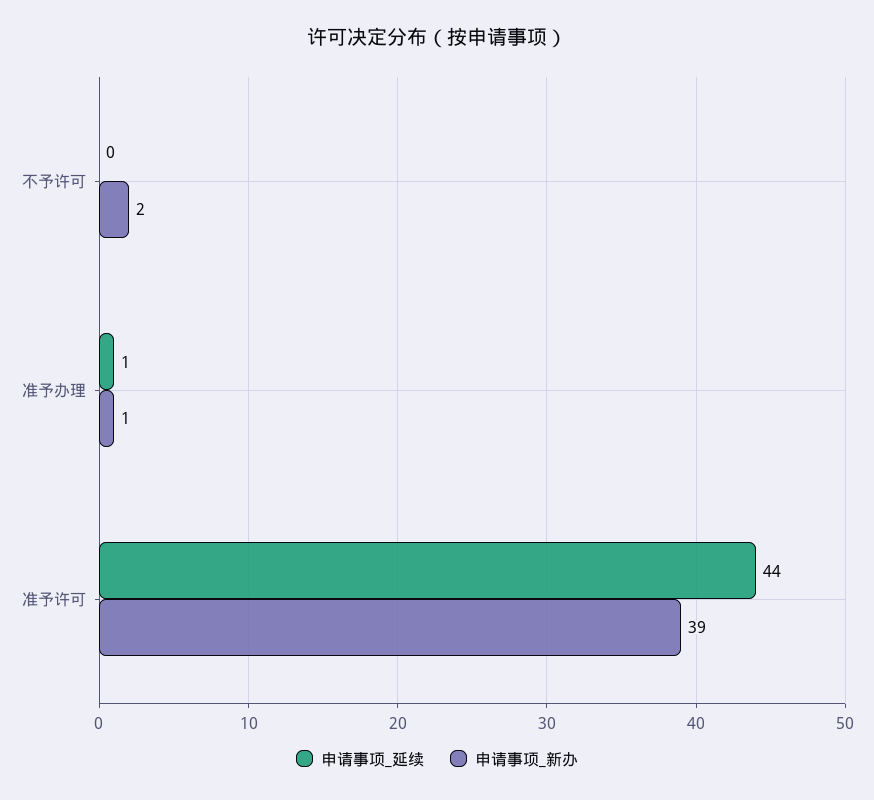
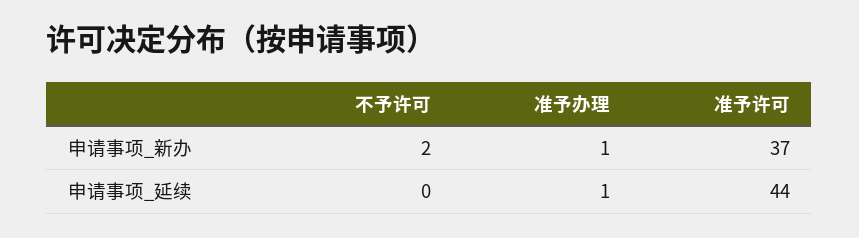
申请事项_新办, 准予许可: 39 -> 37

